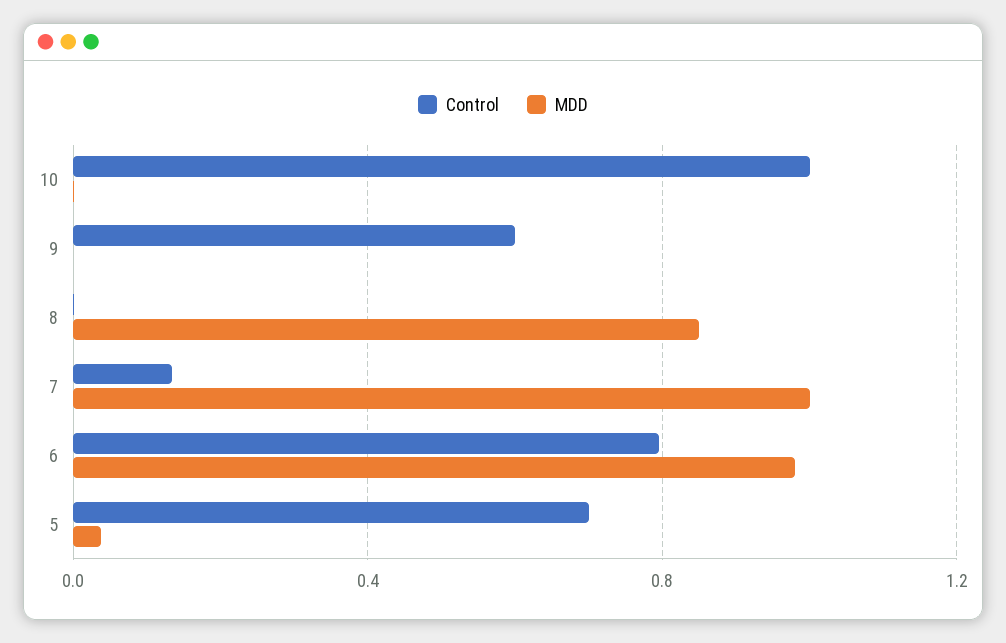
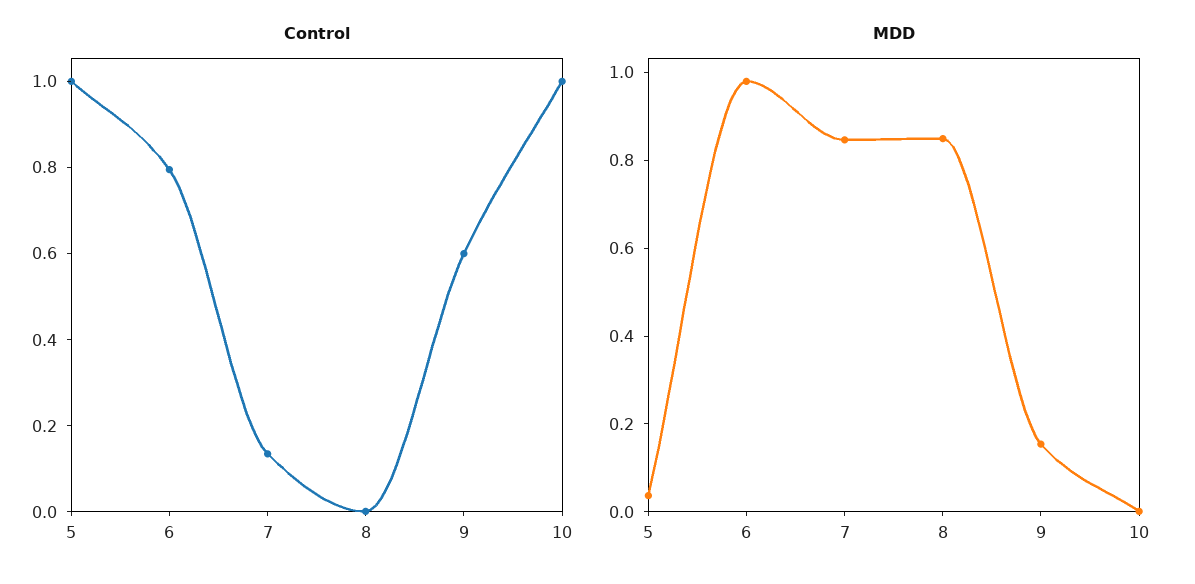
MDD, 9: 0 -> 0.15
MDD, 7: 1 -> 0.85
Control, 5: 0.7 -> 1

